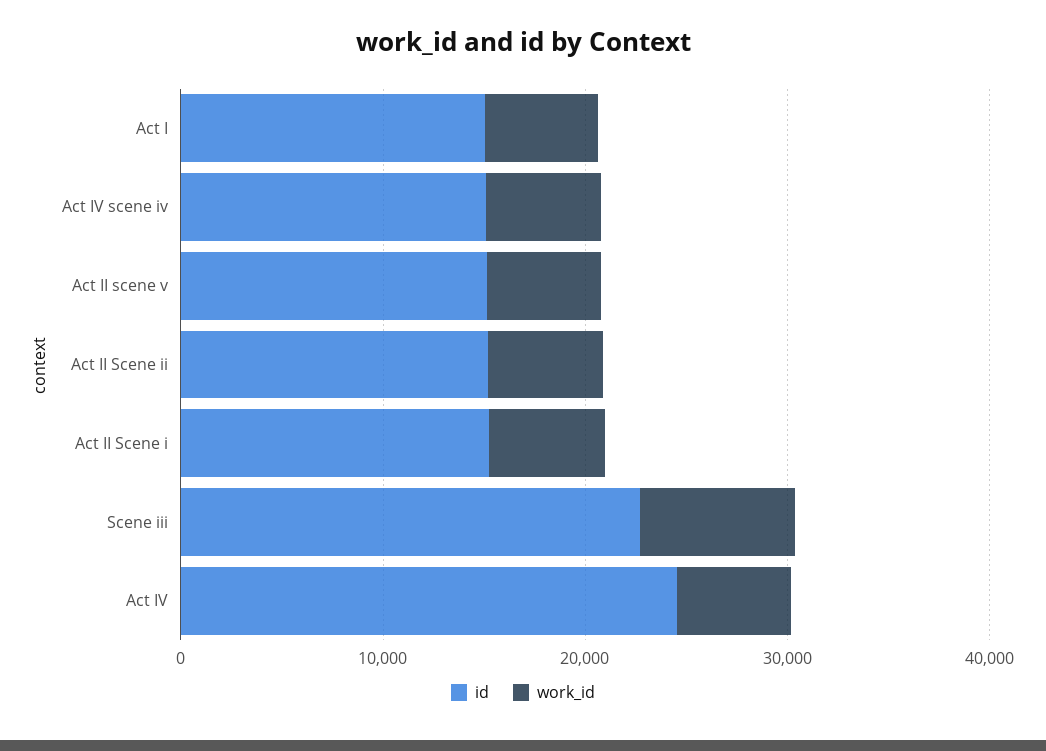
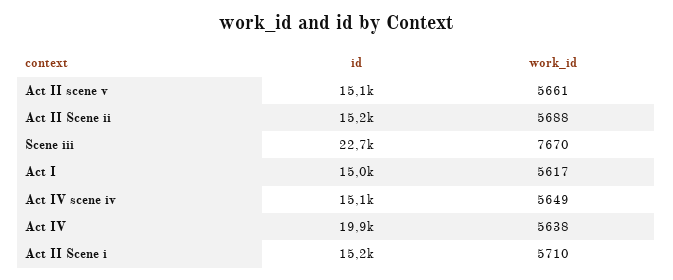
id, Act IV: 24000 -> 19900

